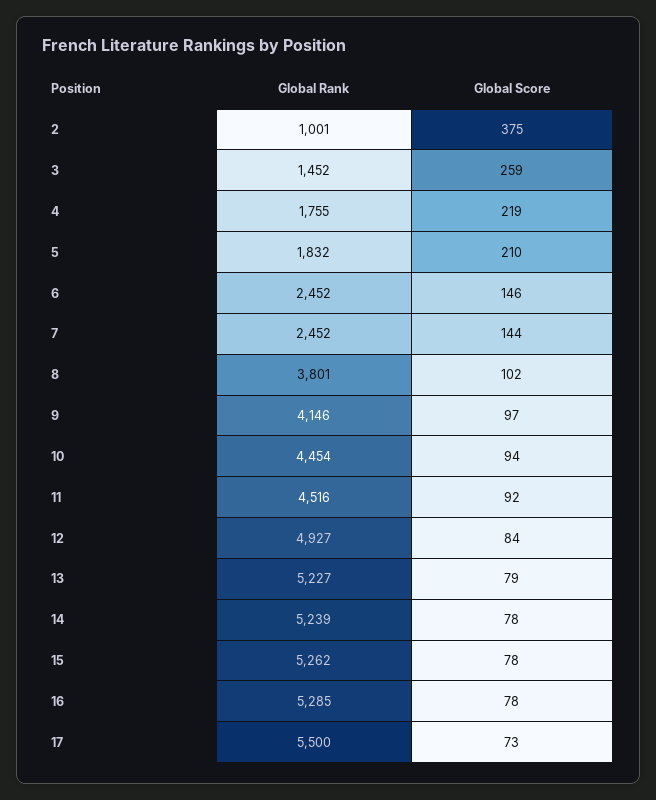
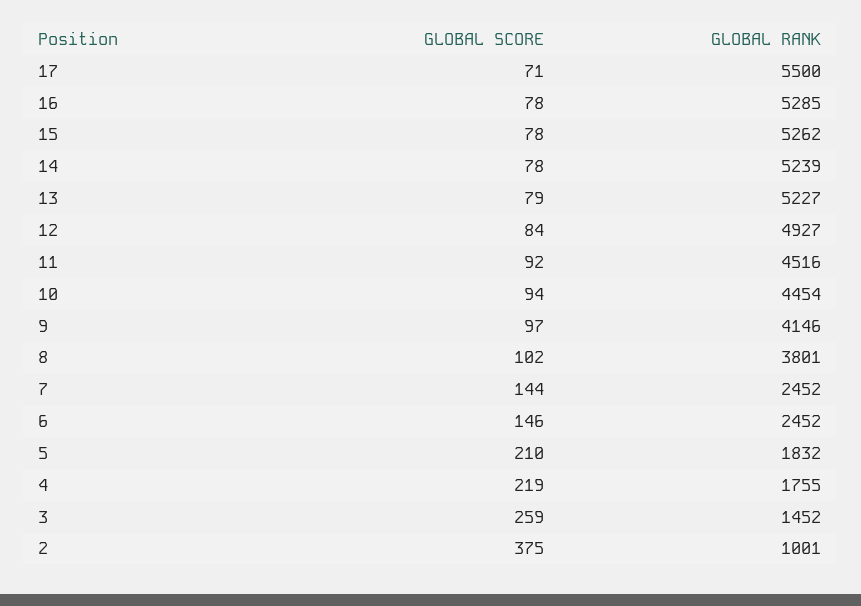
Global Score, 17: 73 -> 71

